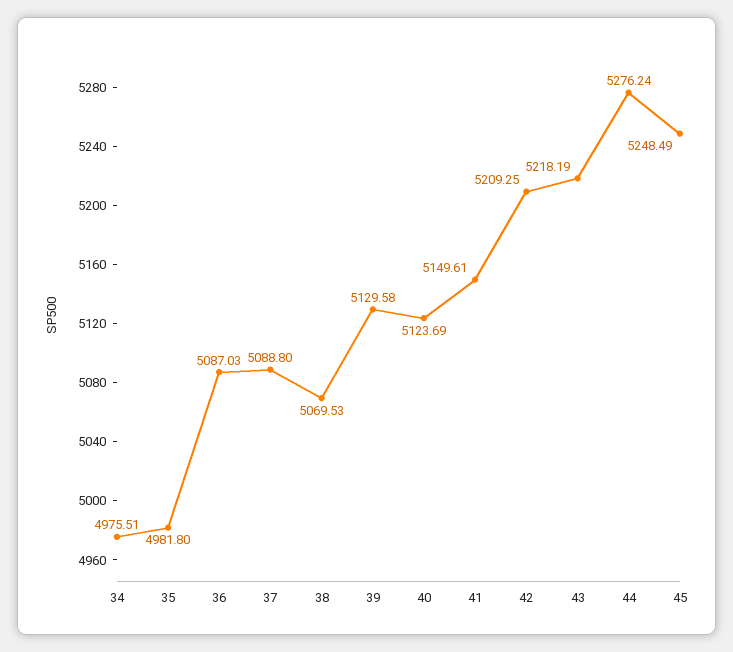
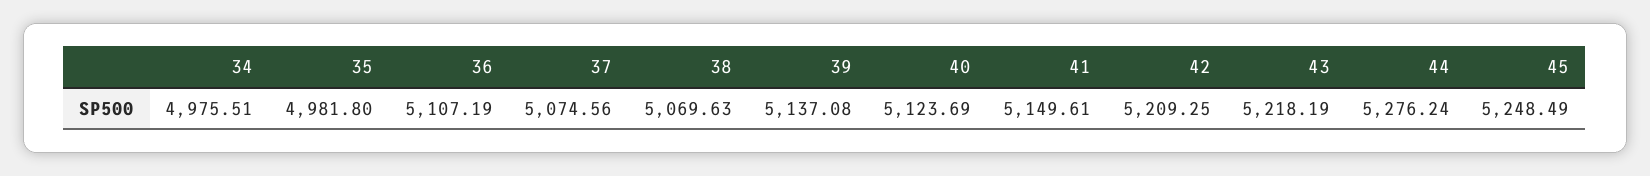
36: 5087.03 -> 5107.19
37: 5088.8 -> 5074.56
38: 5069.53 -> 5069.63
39: 5129.58 -> 5137.08

